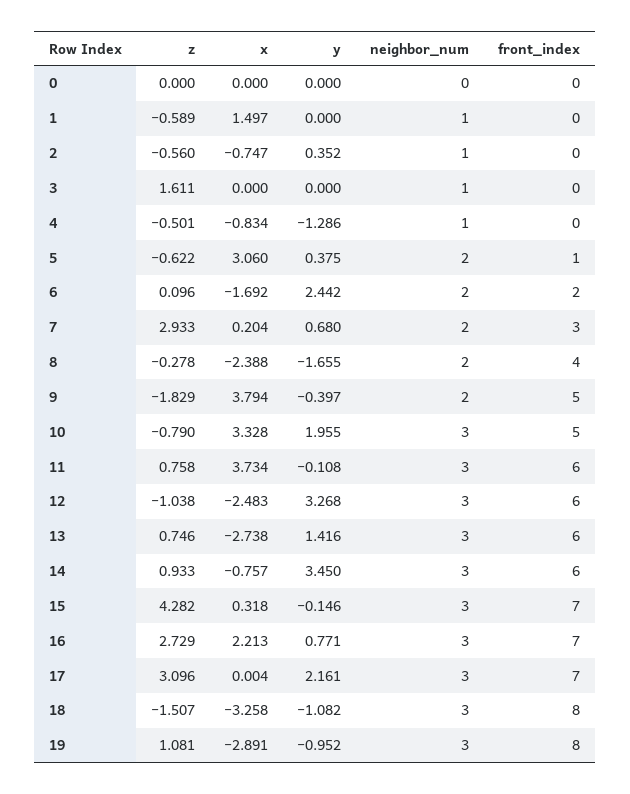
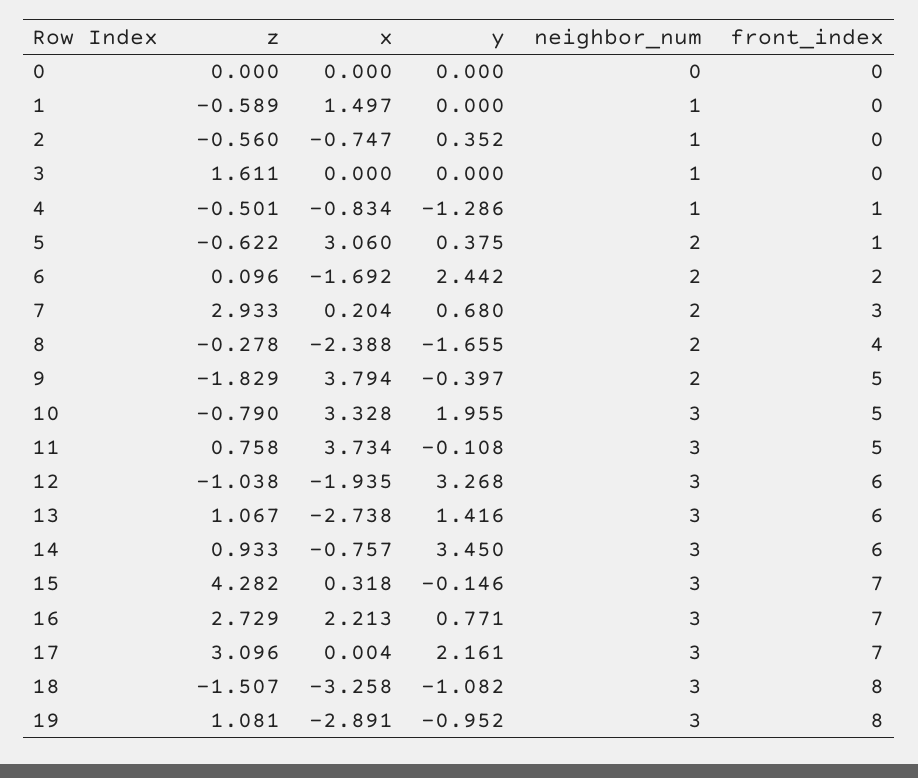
front_index, 4: 0 -> 1
front_index, 11: 6 -> 5
x, 12: -2.483 -> -1.935
z, 13: 0.746 -> 1.067

